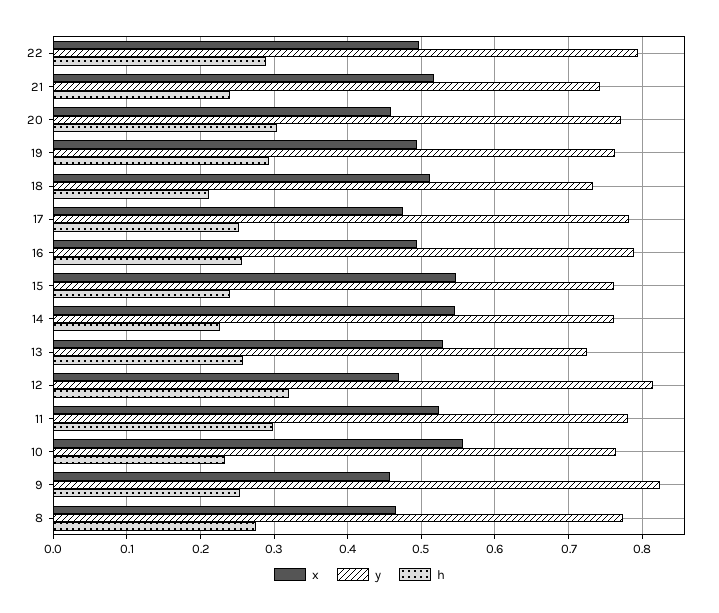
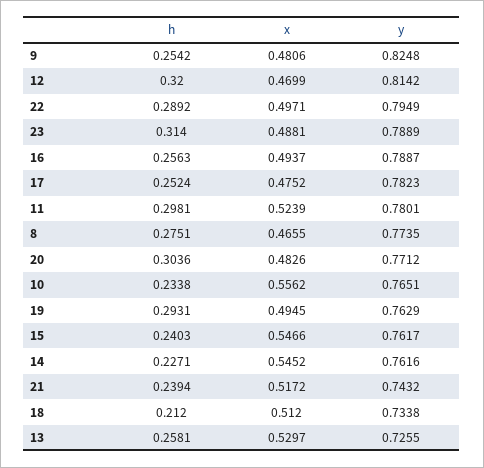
x, 20: 0.46 -> 0.4826
x, 9: 0.46 -> 0.4806
h, 23: none -> 0.314
x, 23: none -> 0.4881
y, 23: none -> 0.7889

